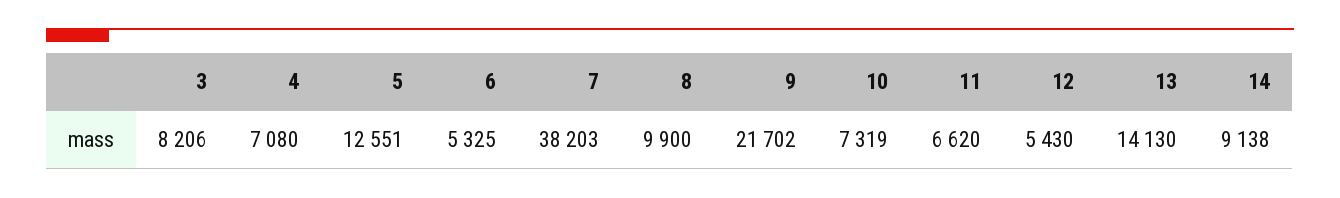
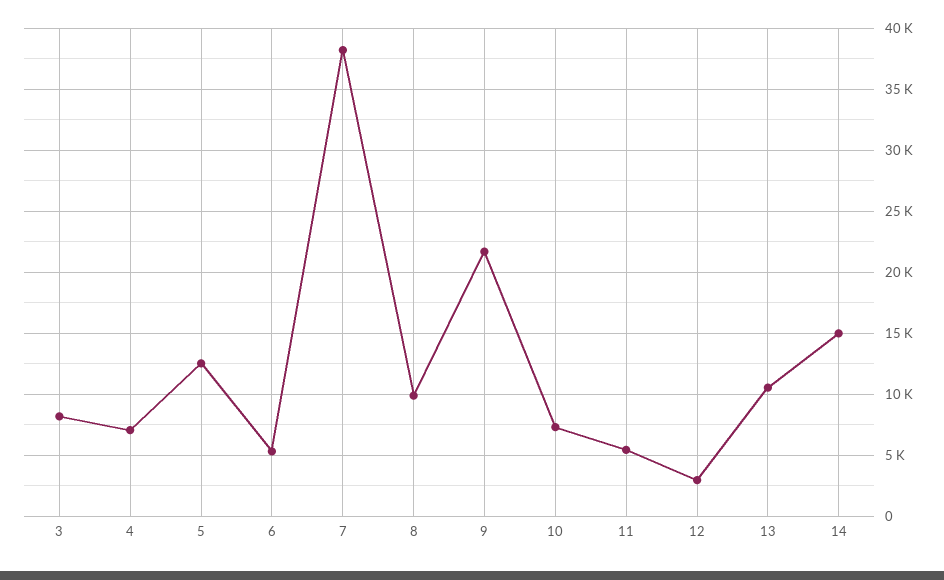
11: 6620 -> 5500
12: 5430 -> 3000
13: 14130 -> 10500
14: 9138 -> 15000

